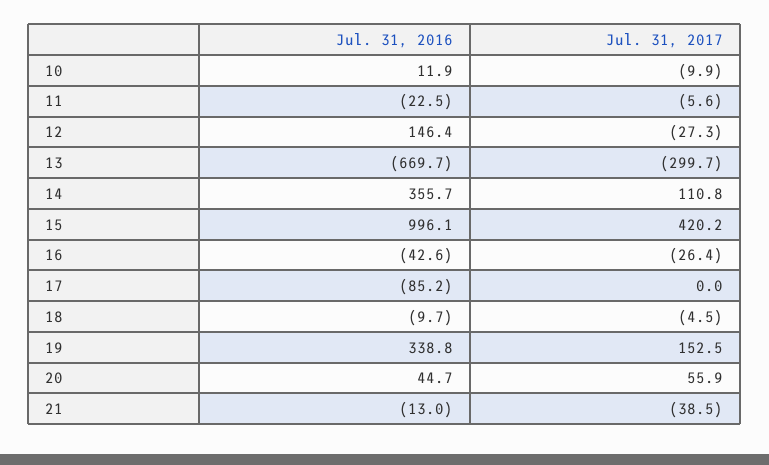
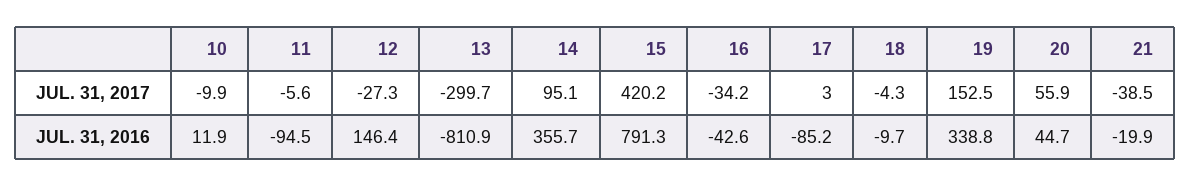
Jul. 31, 2016, 11: -22.5 -> -94.5
Jul. 31, 2016, 13: -669.7 -> -810.9
Jul. 31, 2017, 14: 110.8 -> 95.1
Jul. 31, 2016, 15: 996.1 -> 791.3
Jul. 31, 2017, 16: -26.4 -> -34.2
Jul. 31, 2017, 17: 0 -> 3
Jul. 31, 2017, 18: -4.5 -> -4.3
Jul. 31, 2016, 21: -13 -> -19.9

